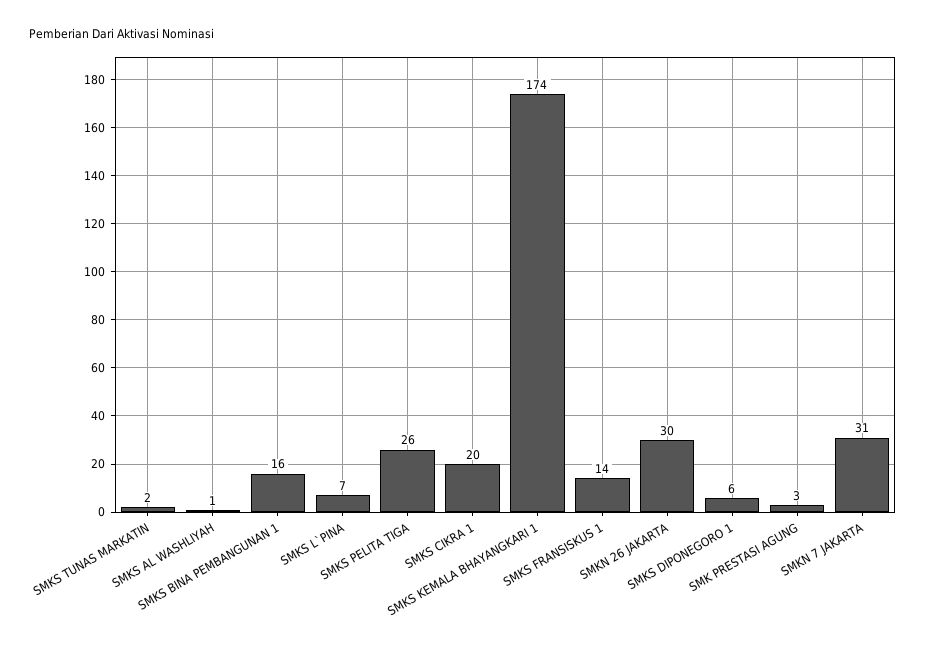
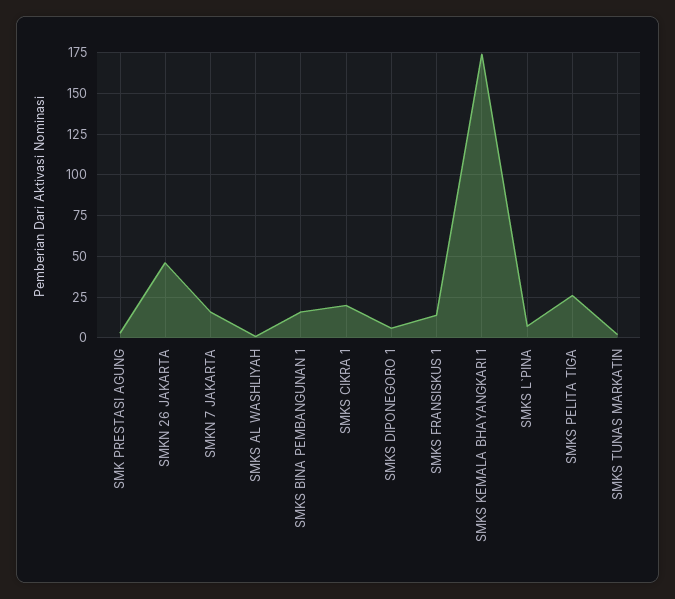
SMKN 26 JAKARTA: 30 -> 45
SMKN 7 JAKARTA: 31 -> 15

